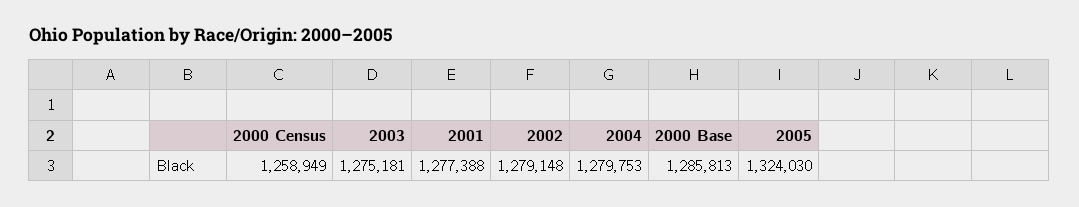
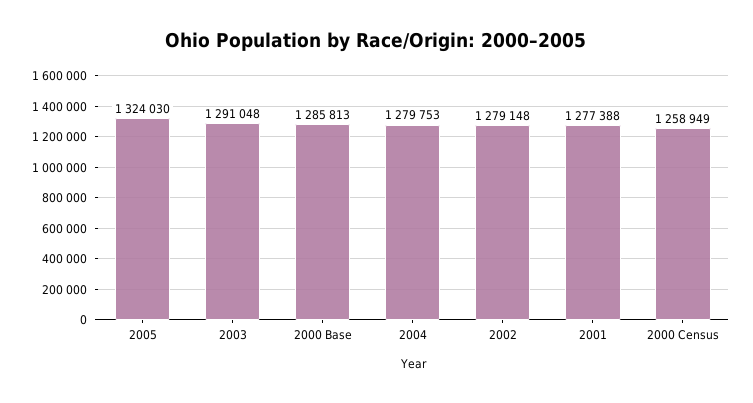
2003: 1275181 -> 1291048

